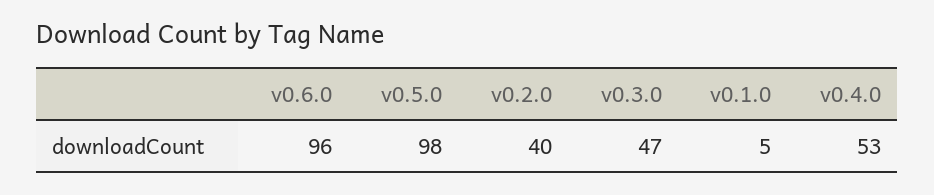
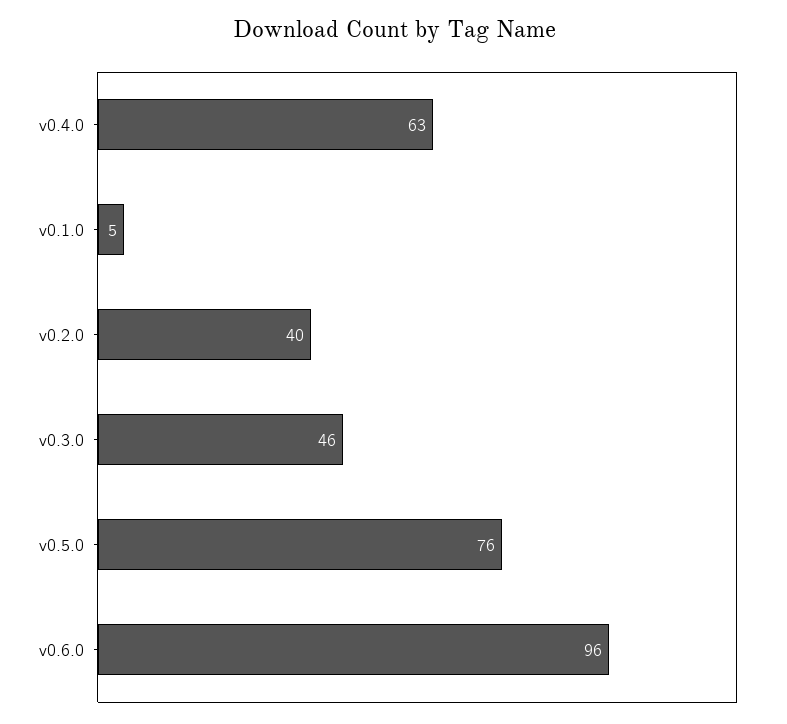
v0.5.0: 98 -> 76
v0.3.0: 47 -> 46
v0.4.0: 53 -> 63

